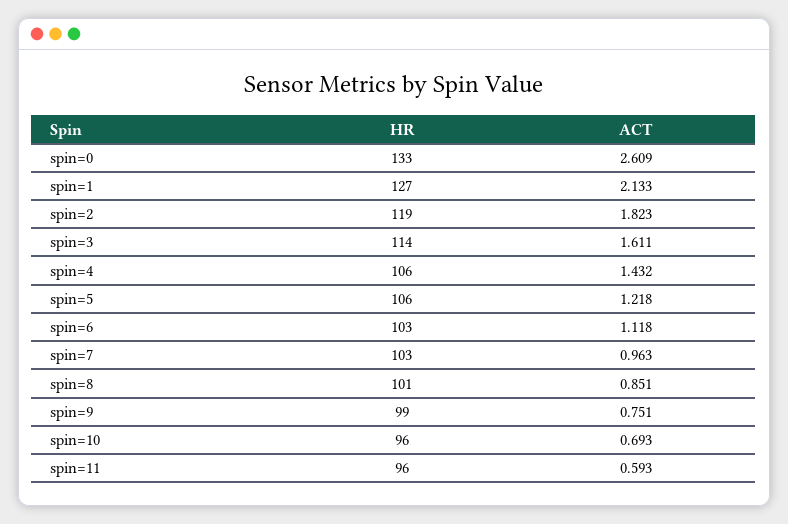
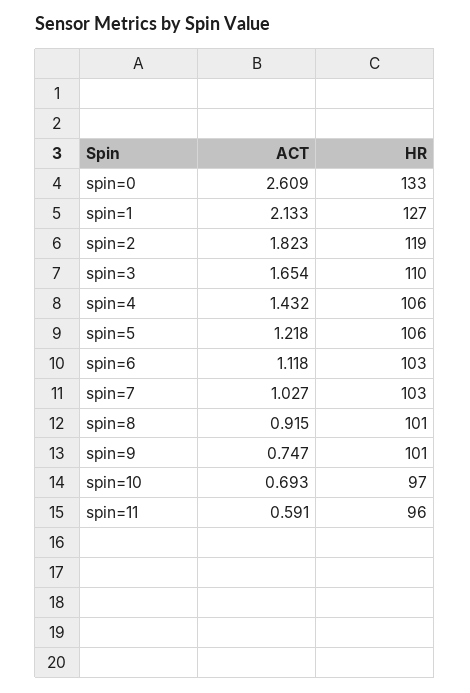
HR, spin=3: 114 -> 110
ACT, spin=3: 1.611 -> 1.654
ACT, spin=7: 0.963 -> 1.027
ACT, spin=8: 0.851 -> 0.915
HR, spin=9: 99 -> 101
ACT, spin=9: 0.751 -> 0.747
HR, spin=10: 96 -> 97
ACT, spin=11: 0.593 -> 0.591

